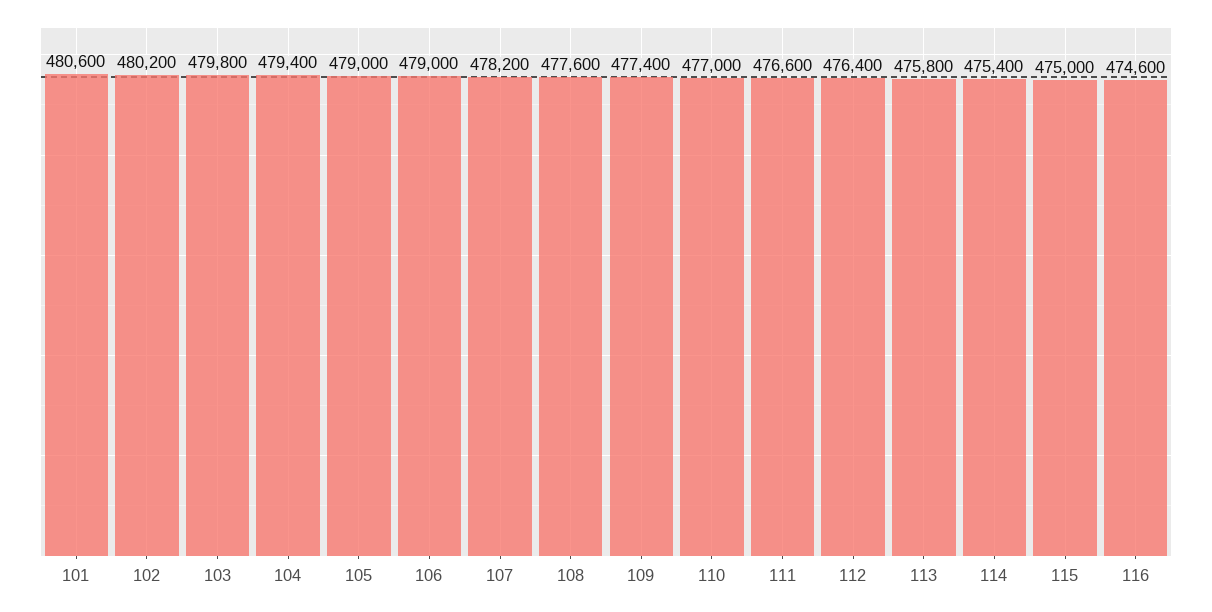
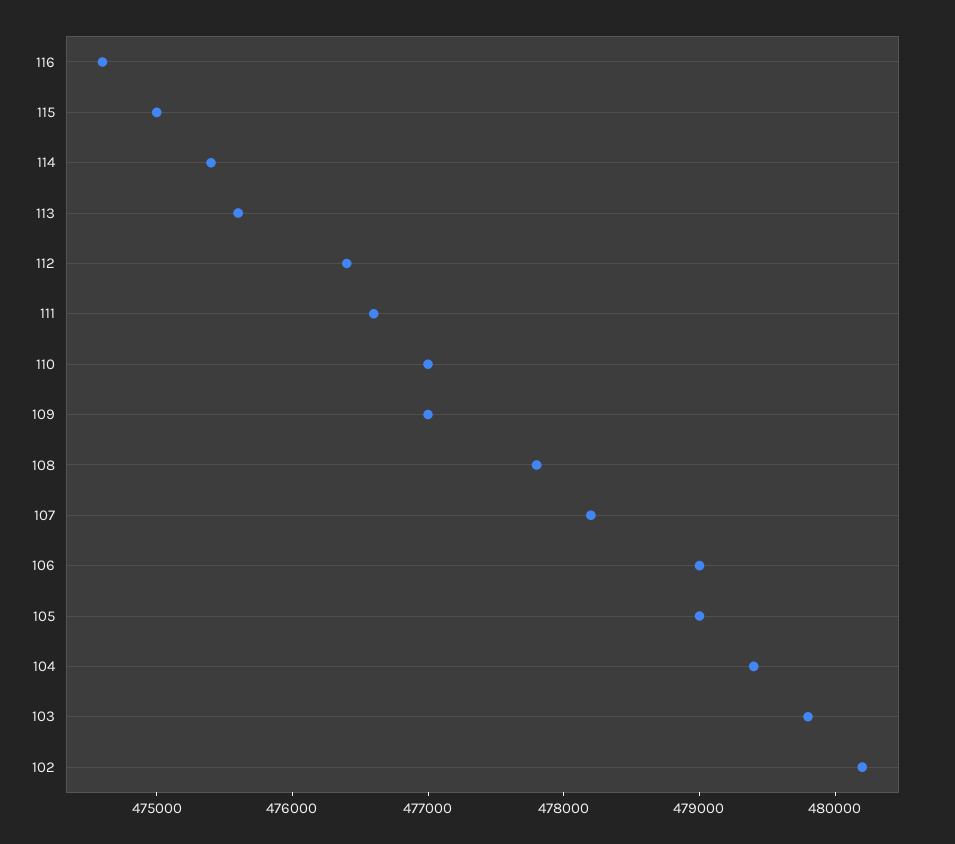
101: 480600 -> none
108: 477600 -> 477800
109: 477400 -> 477000
113: 475800 -> 475600

